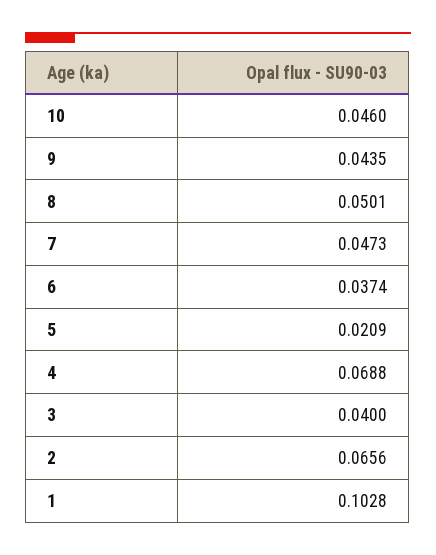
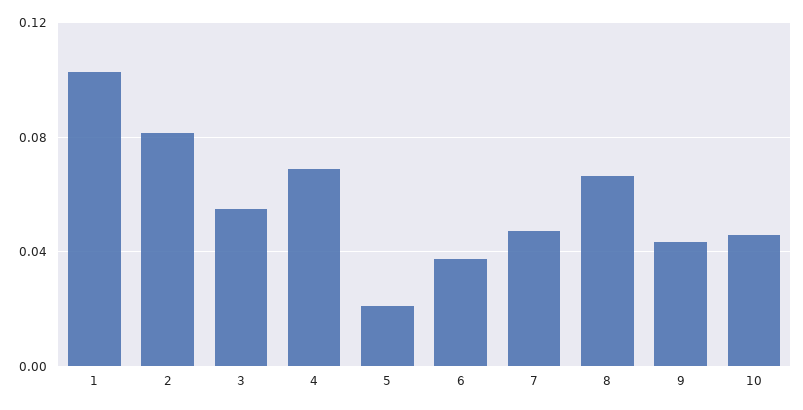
8: 0.0501 -> 0.065
3: 0.04 -> 0.055
2: 0.0656 -> 0.08

